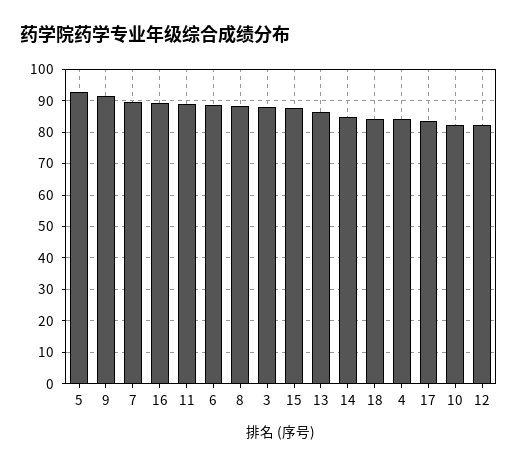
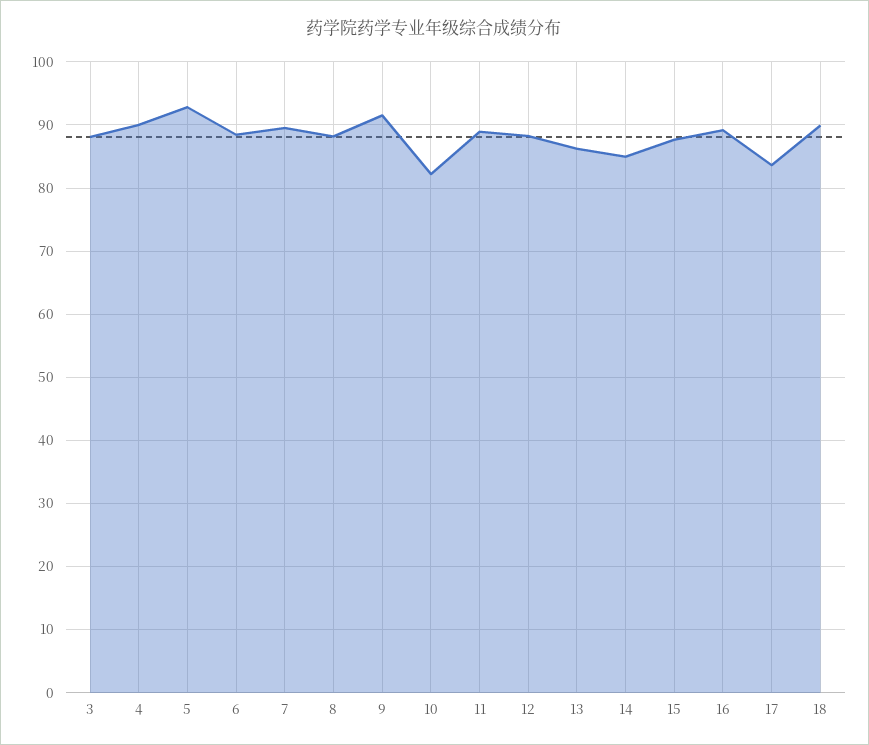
18: 84 -> 90
4: 84 -> 90
12: 82 -> 88

